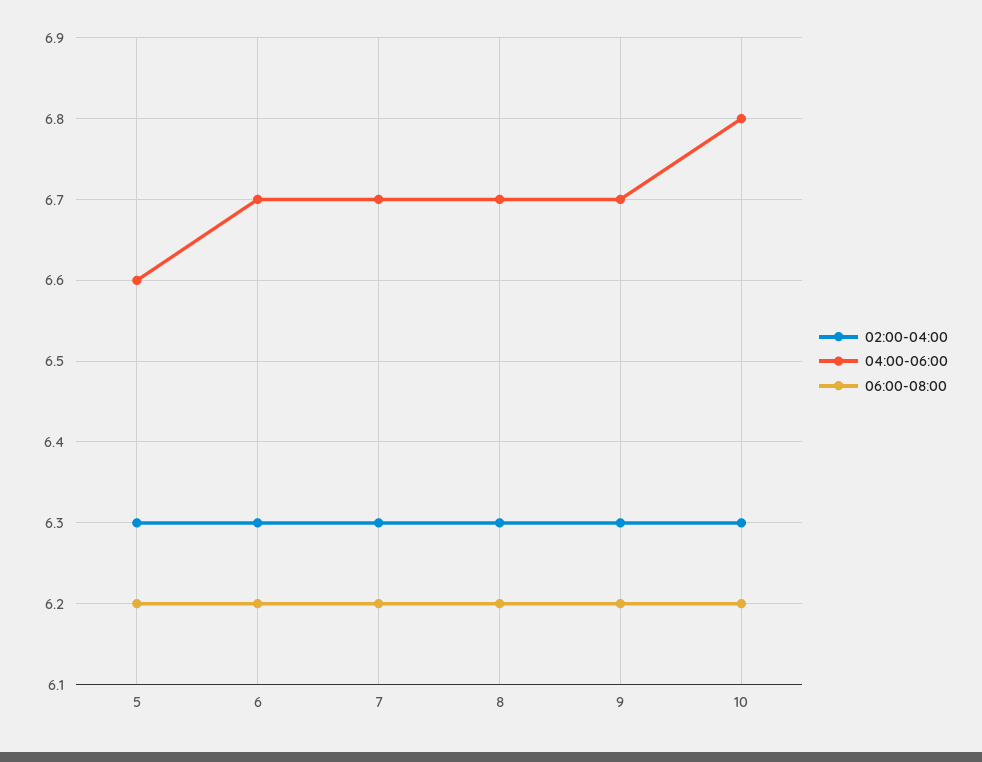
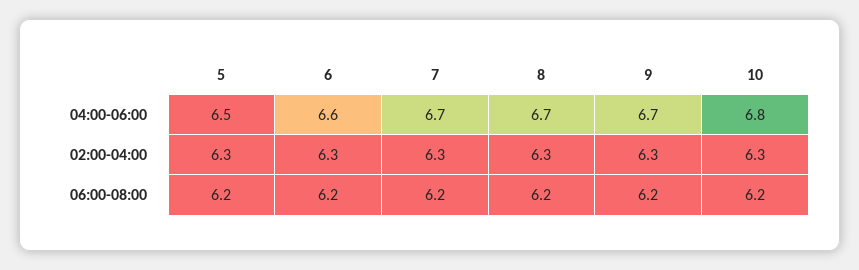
04:00-06:00, 5: 6.6 -> 6.5
04:00-06:00, 6: 6.7 -> 6.6

